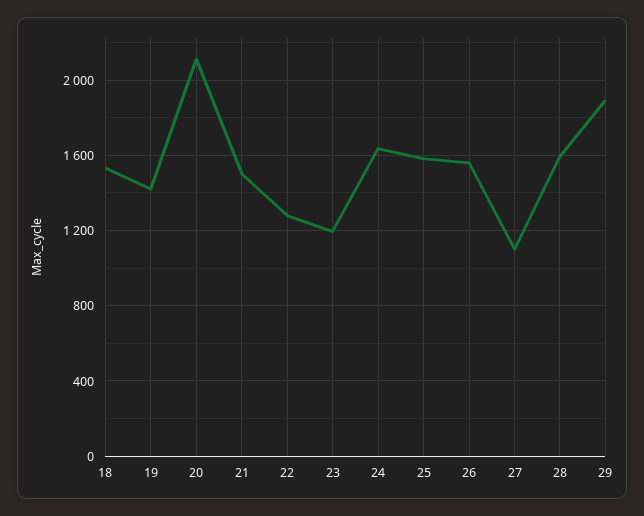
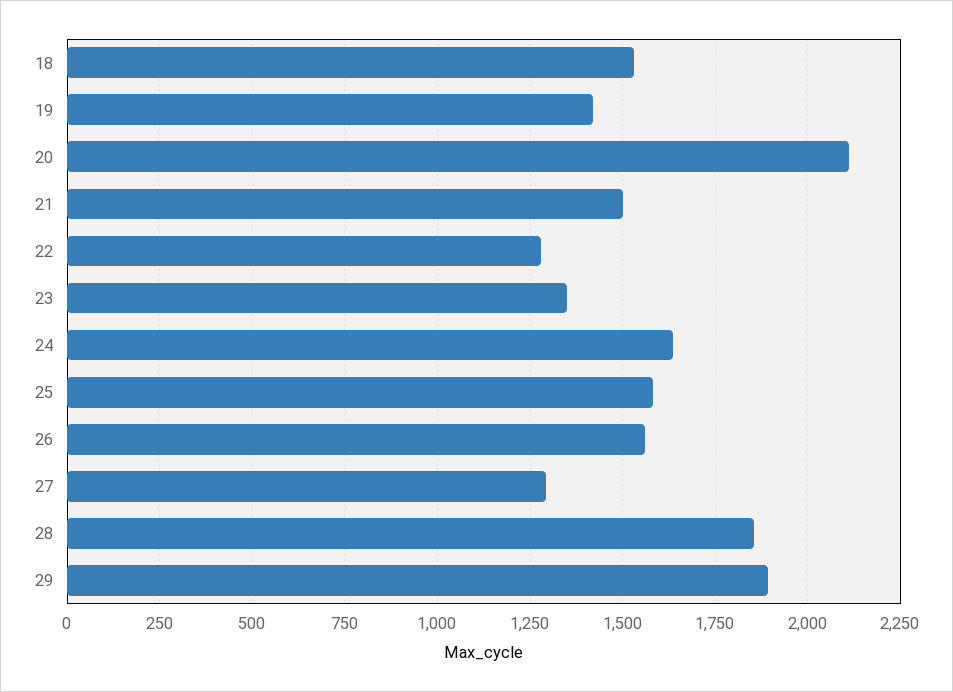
23: 1200 -> 1350
27: 1100 -> 1300
28: 1600 -> 1850

